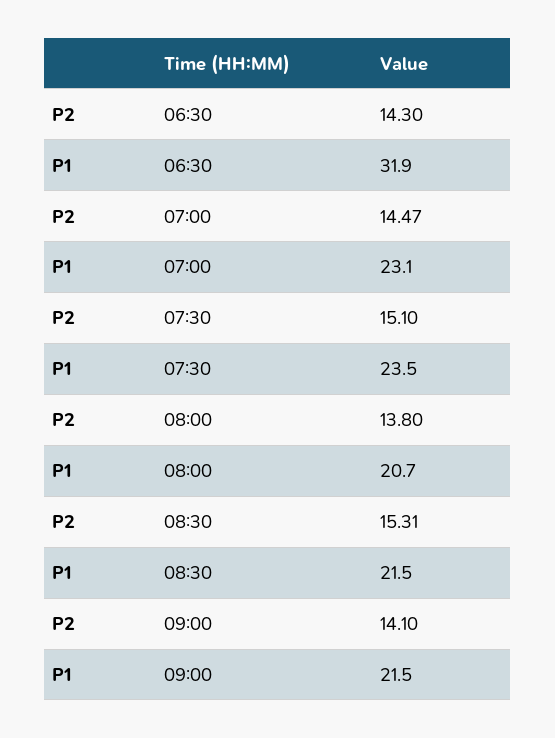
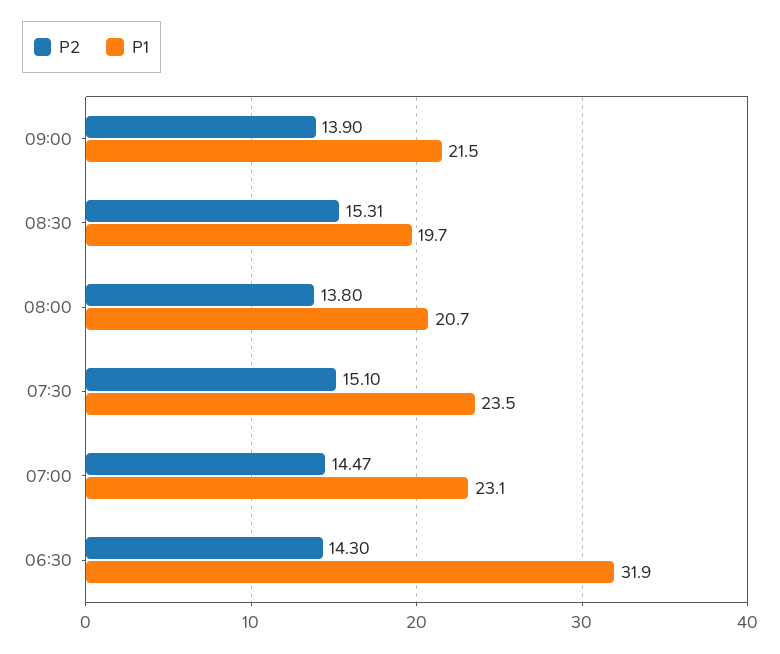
P1, 08:30: 21.5 -> 19.7
P2, 09:00: 14.1 -> 13.9

